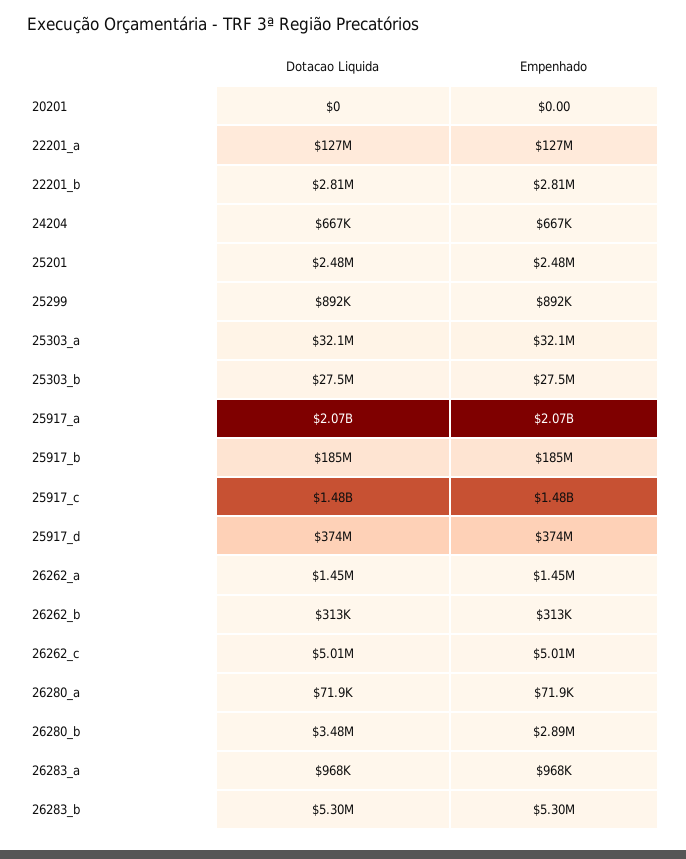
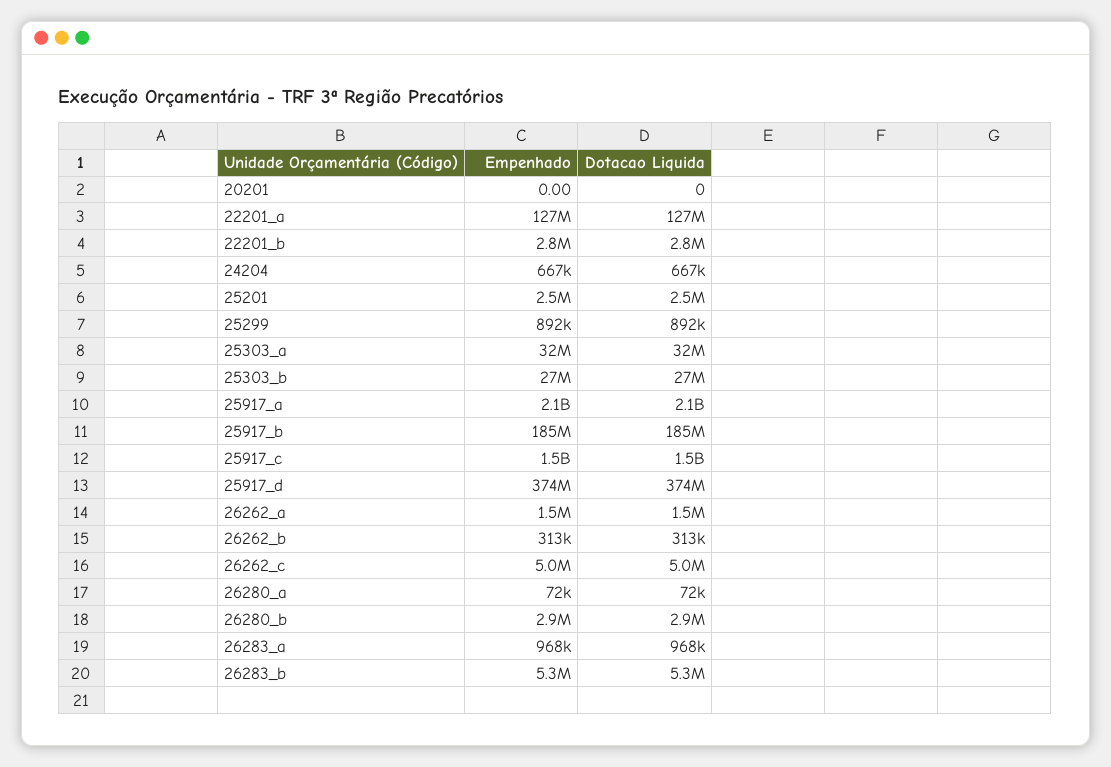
Dotacao Liquida, 26280_b: 3480000 -> 2900000

